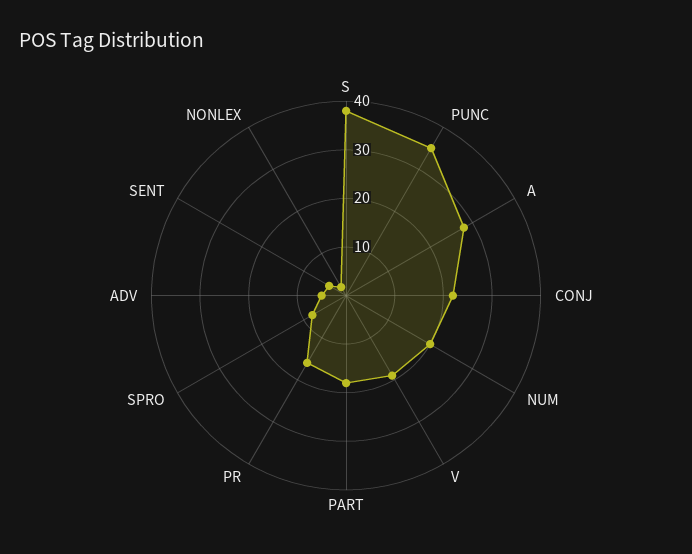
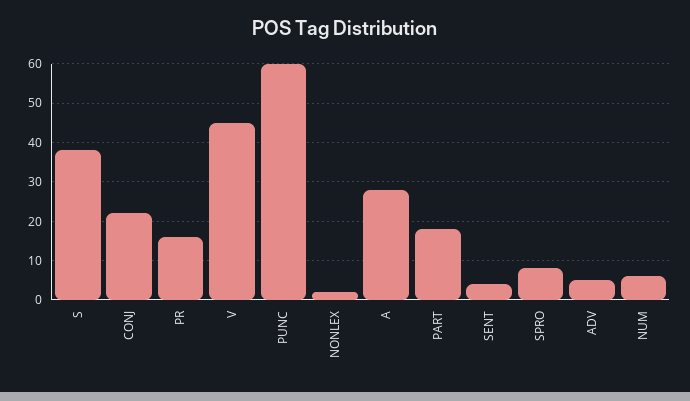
PUNC: 35 -> 60
NUM: 20 -> 5
V: 20 -> 45

